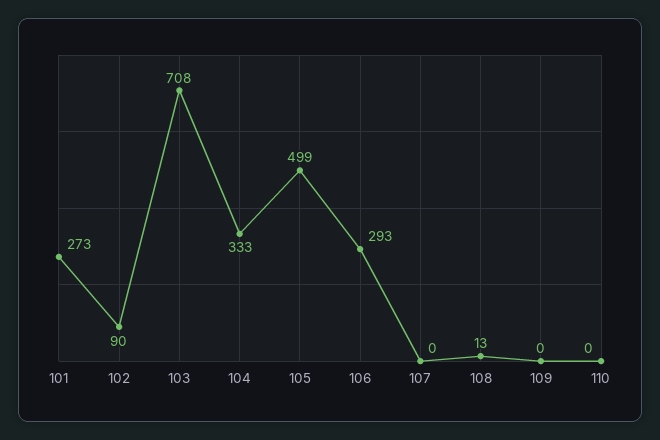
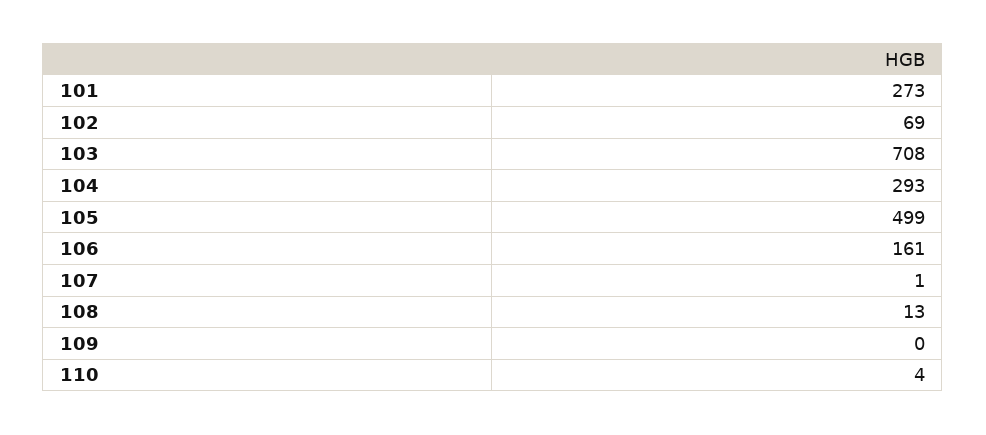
102: 90 -> 69
104: 333 -> 293
106: 293 -> 161
107: 0 -> 1
110: 0 -> 4

